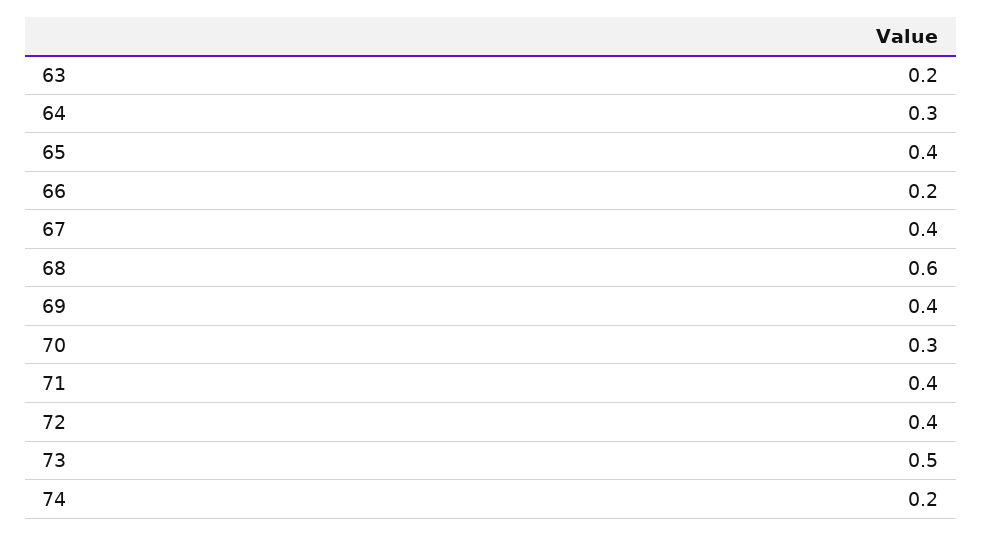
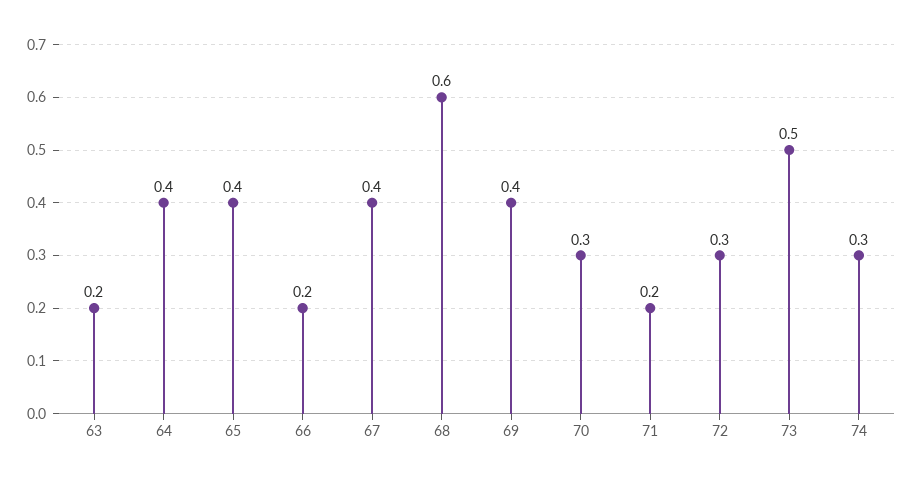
64: 0.3 -> 0.4
71: 0.4 -> 0.2
72: 0.4 -> 0.3
74: 0.2 -> 0.3

